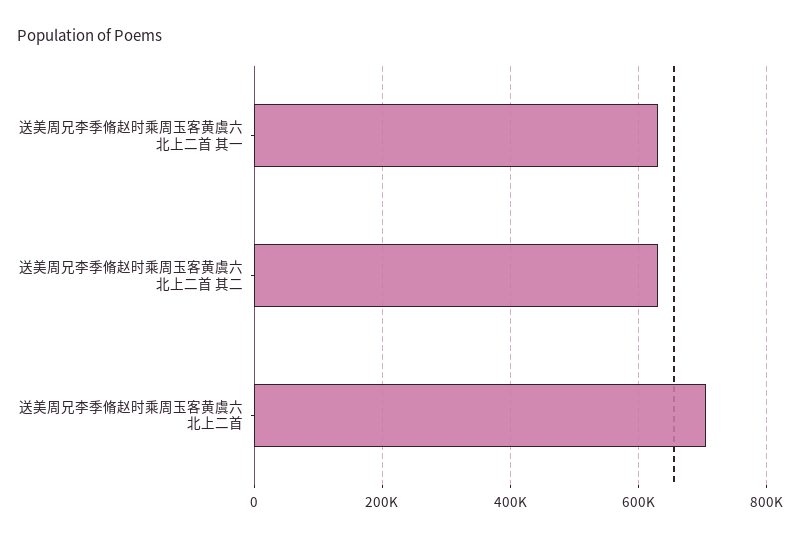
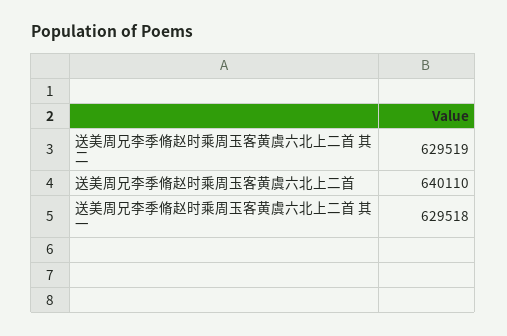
送美周兄李季脩赵时乘周玉客黄虞六北上二首: 700000 -> 640110

